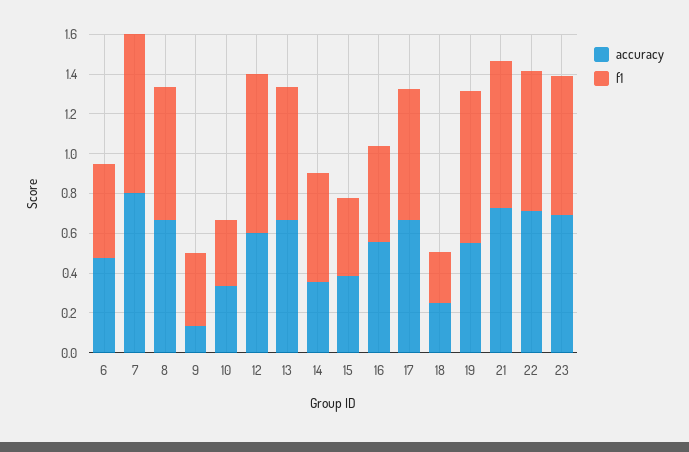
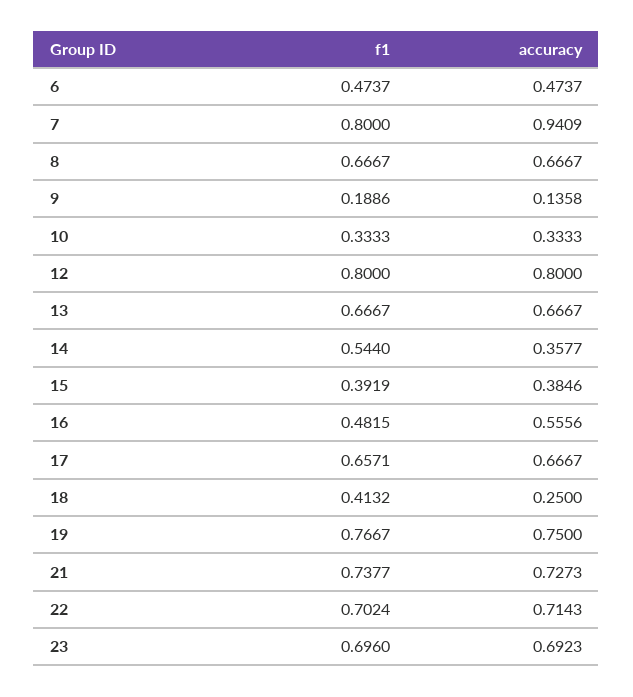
accuracy, 7: 0.8 -> 0.9409
f1, 9: 0.35 -> 0.1886
accuracy, 12: 0.6 -> 0.8
f1, 18: 0.25 -> 0.4132
accuracy, 19: 0.55 -> 0.75

